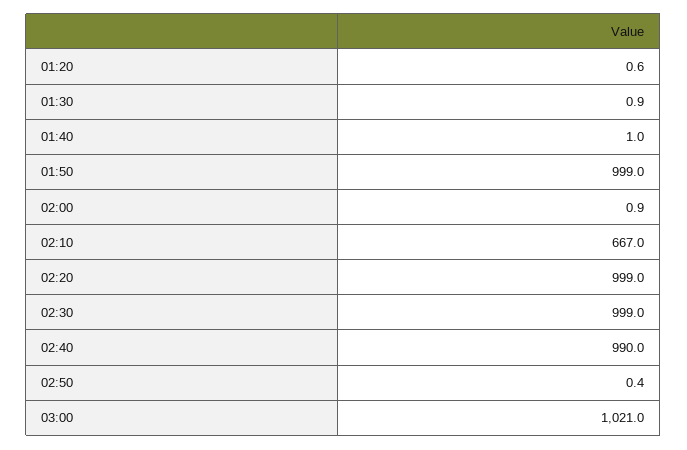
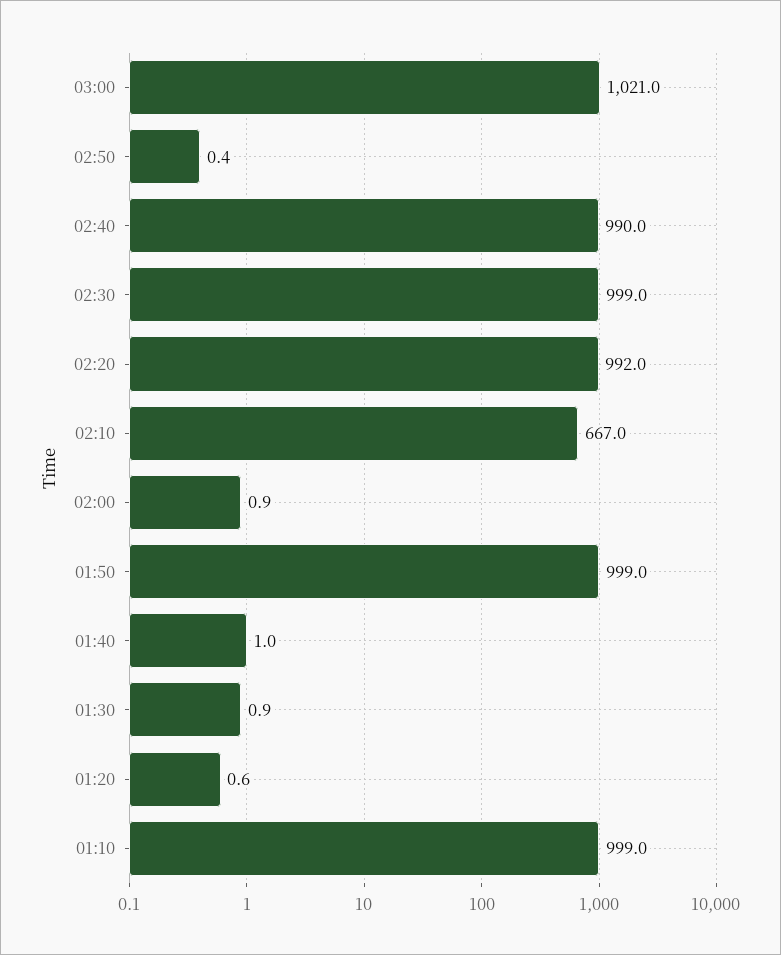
02:20: 999 -> 992
01:10: none -> 999

